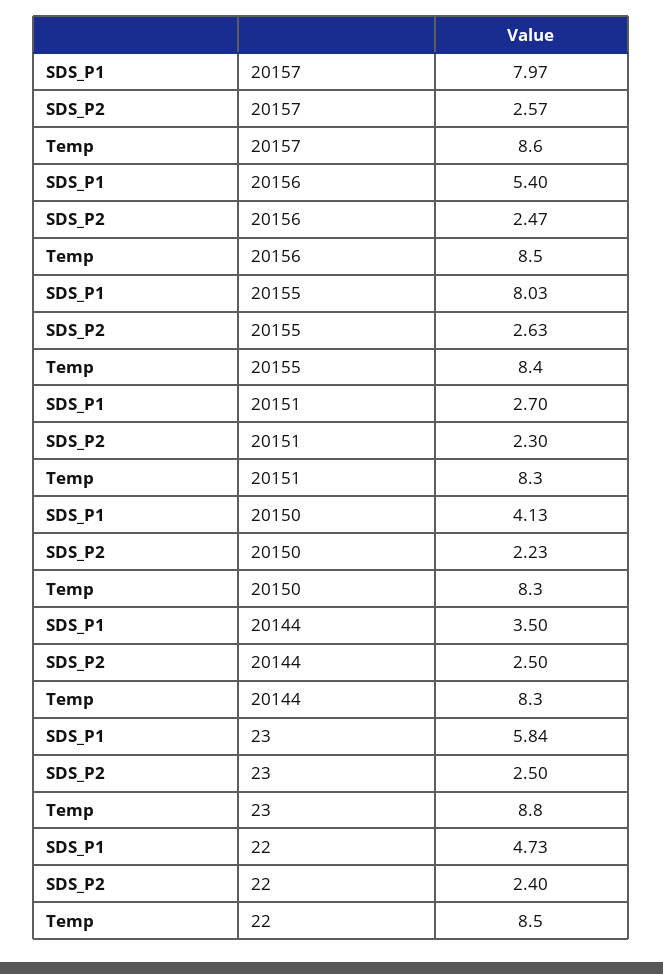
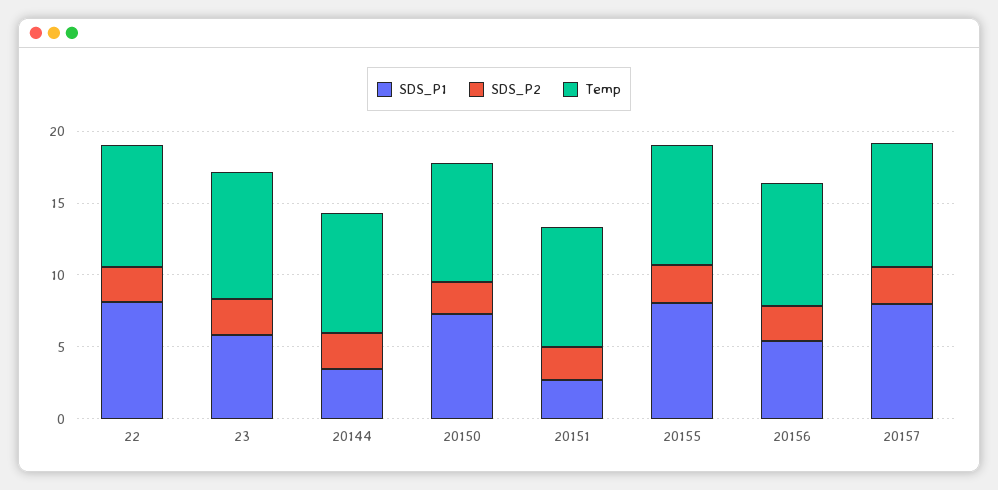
SDS_P1, 20150: 4.13 -> 7
SDS_P1, 22: 4.73 -> 8

